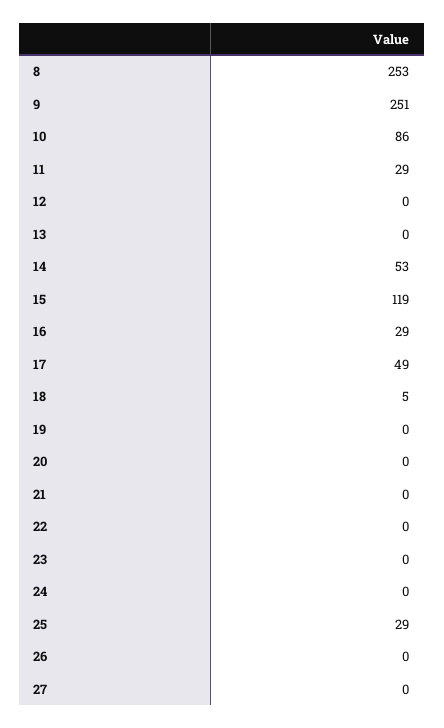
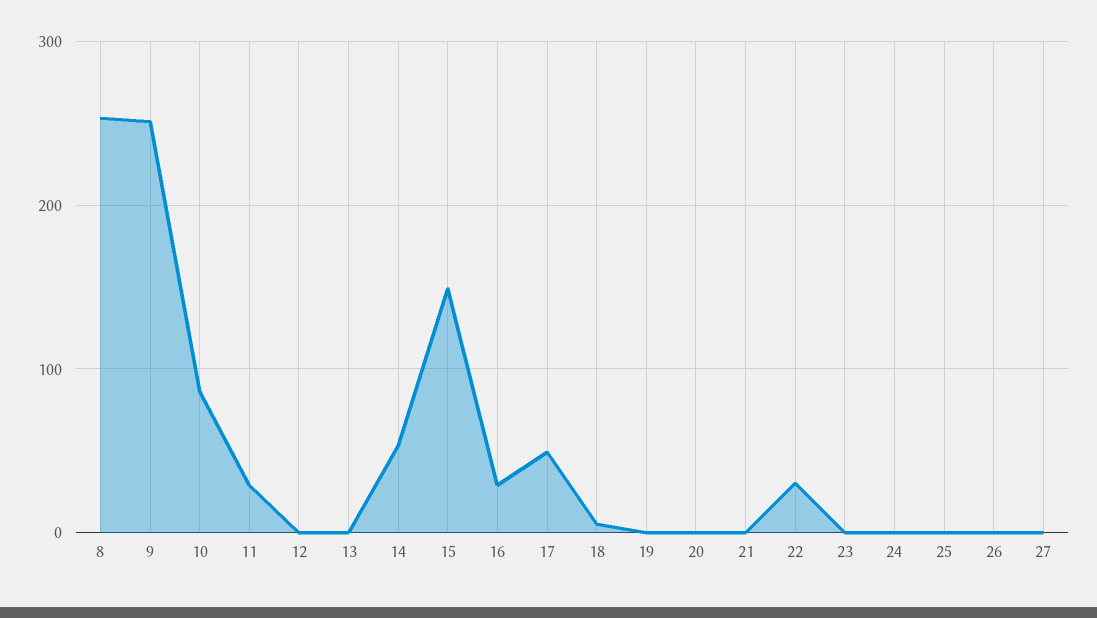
15: 119 -> 150
22: 0 -> 30
25: 29 -> 0

